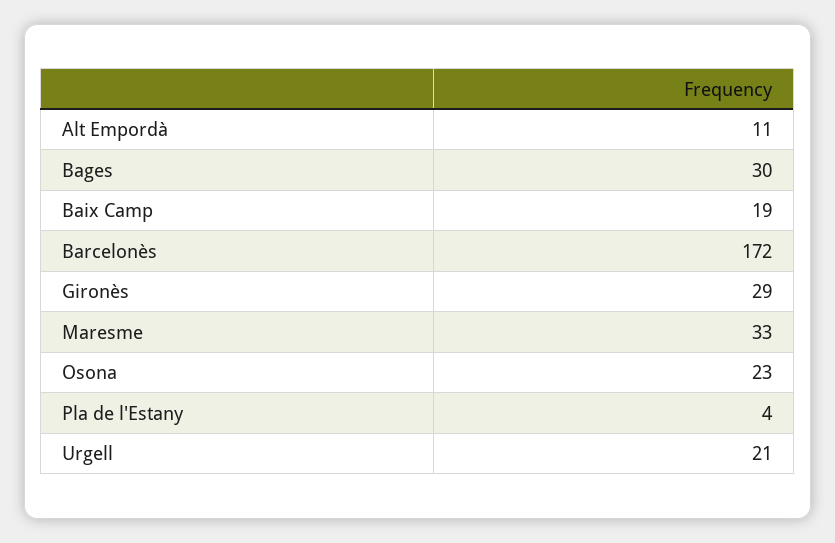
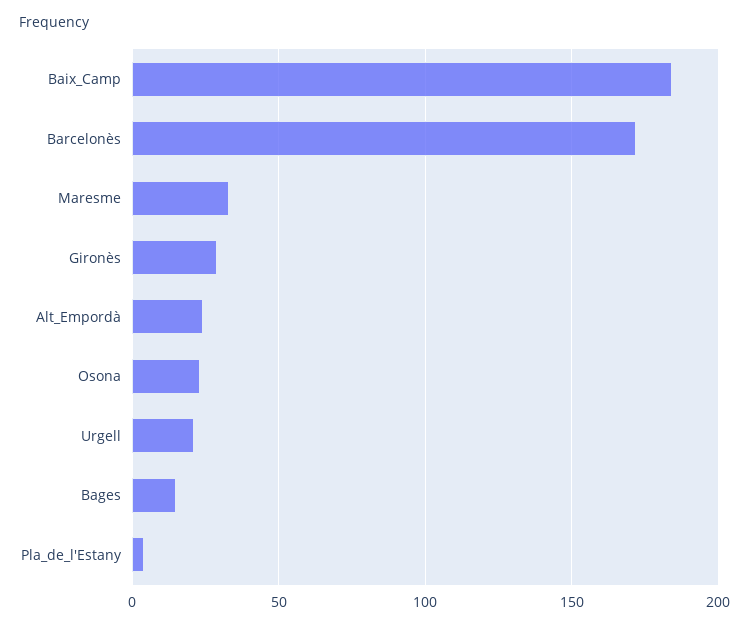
Alt Empordà: 11 -> 25
Bages: 30 -> 15
Baix Camp: 19 -> 185

